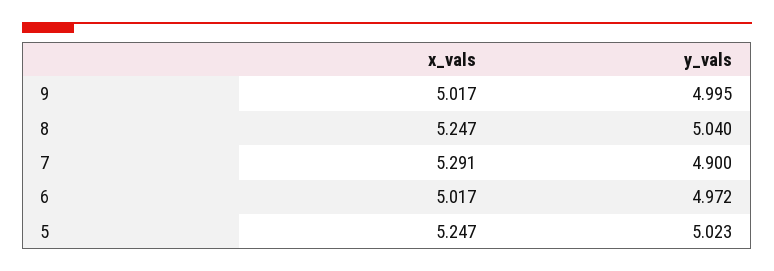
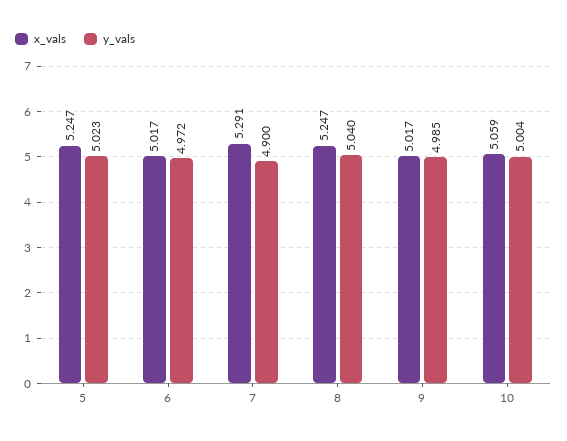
y_vals, 9: 4.995 -> 4.985
x_vals, 10: none -> 5.059
y_vals, 10: none -> 5.004

